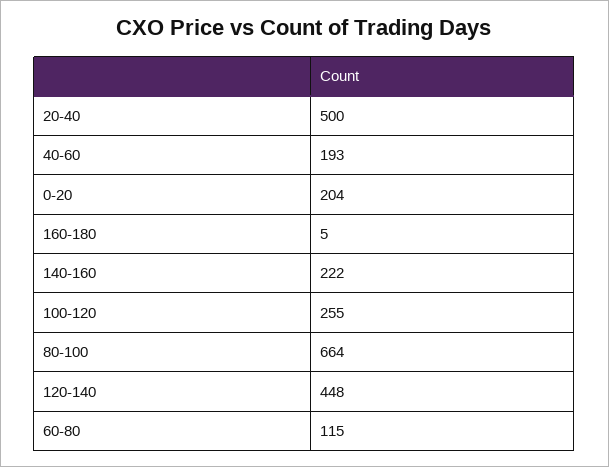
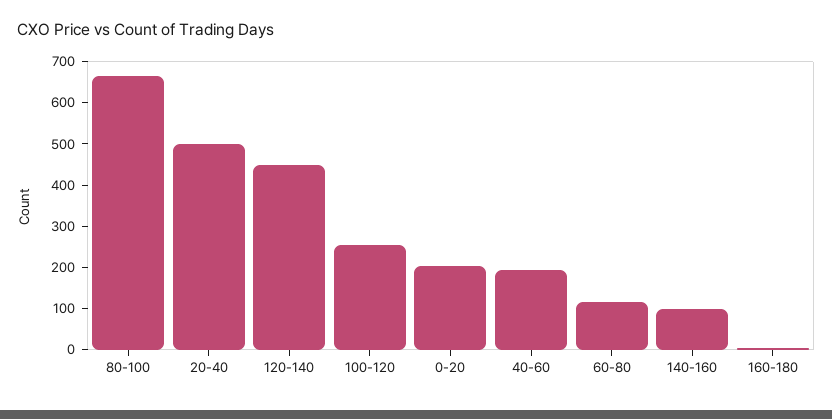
140-160: 222 -> 100

